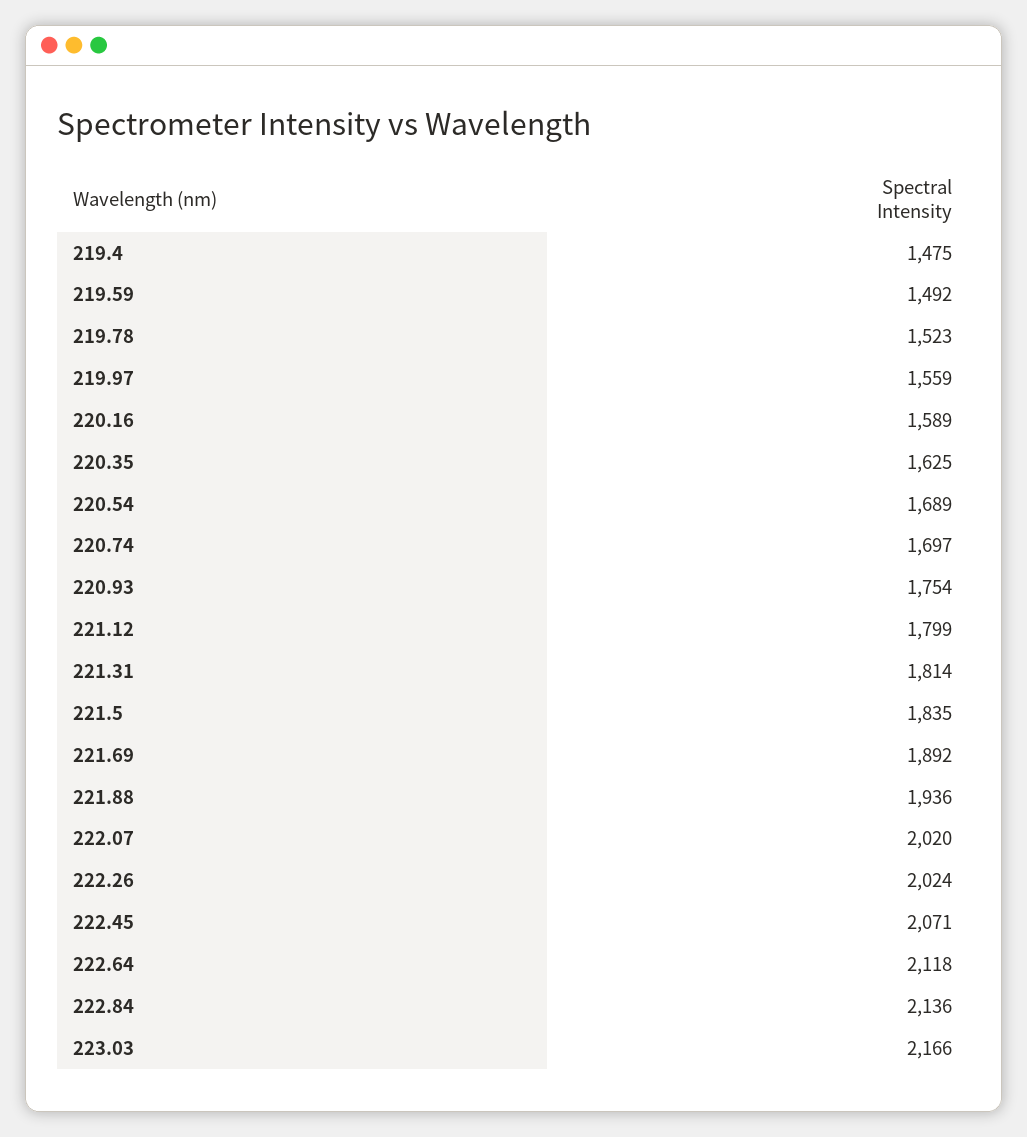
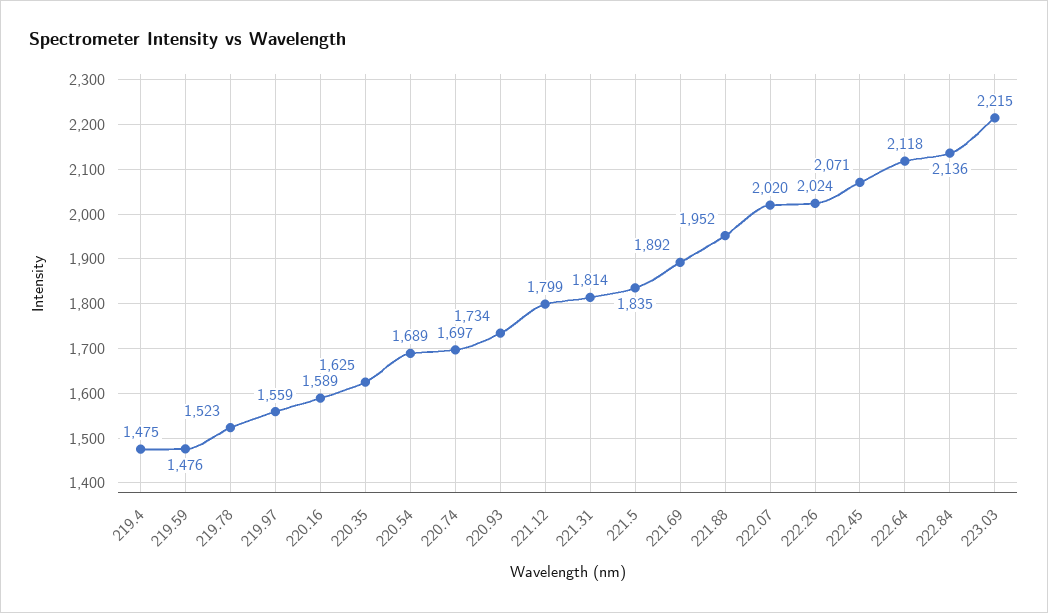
219.59: 1492 -> 1476
220.93: 1754 -> 1734
221.88: 1936 -> 1952
223.03: 2166 -> 2215

